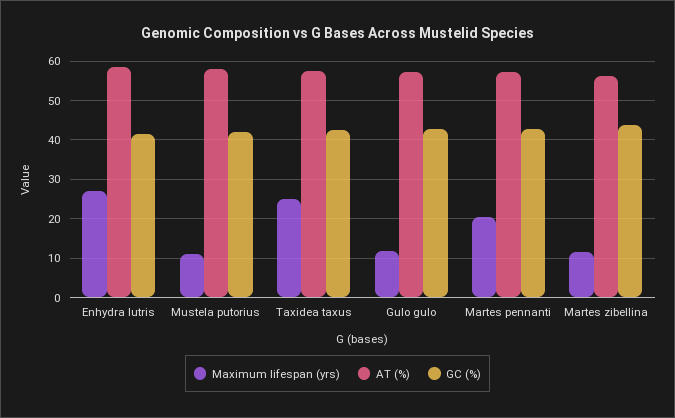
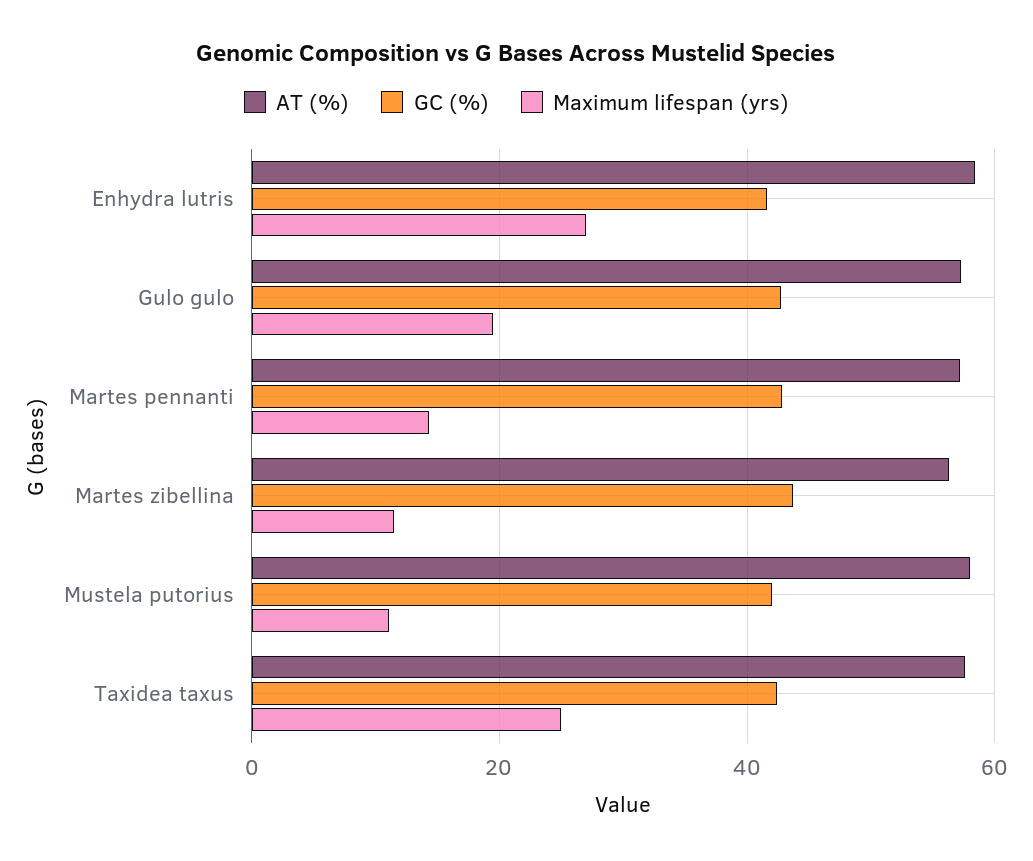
Maximum lifespan (yrs), Gulo gulo: 12 -> 20
Maximum lifespan (yrs), Martes pennanti: 20 -> 14

